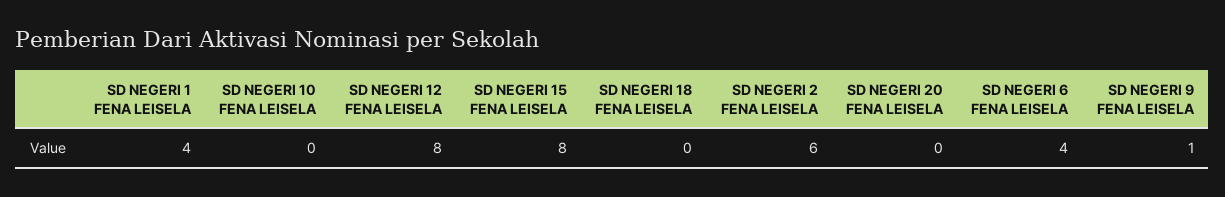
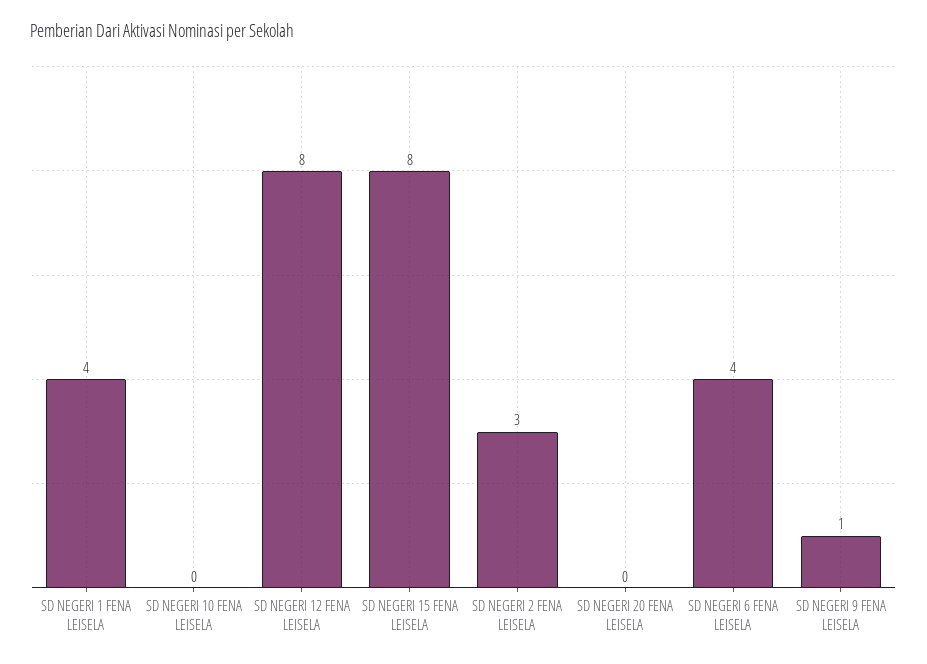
SD NEGERI 18 FENA LEISELA: 0 -> none
SD NEGERI 2 FENA LEISELA: 6 -> 3

